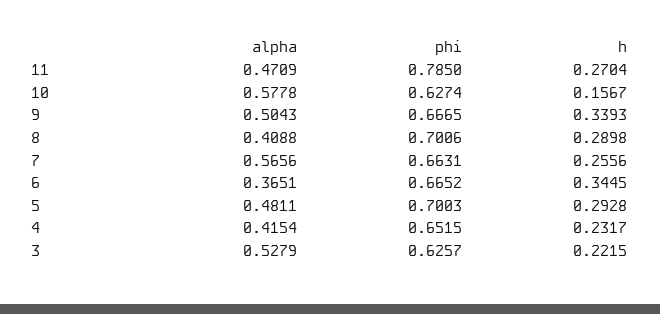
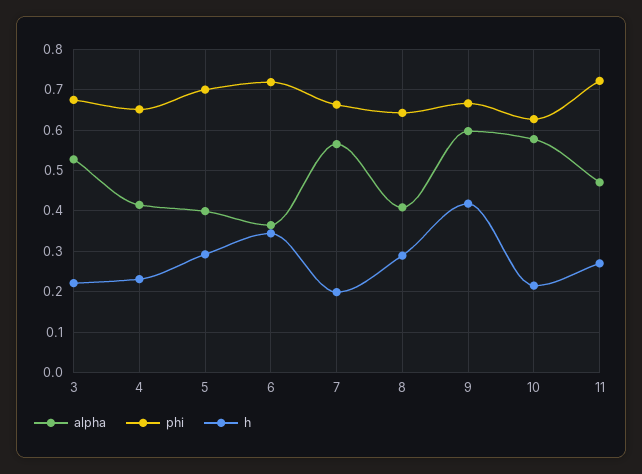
phi, 11: 0.785 -> 0.72
h, 10: 0.1567 -> 0.22
alpha, 9: 0.5043 -> 0.6
h, 9: 0.3393 -> 0.42
phi, 8: 0.7006 -> 0.64
h, 7: 0.2556 -> 0.2
phi, 6: 0.6652 -> 0.72
alpha, 5: 0.4811 -> 0.4
phi, 3: 0.6257 -> 0.68

